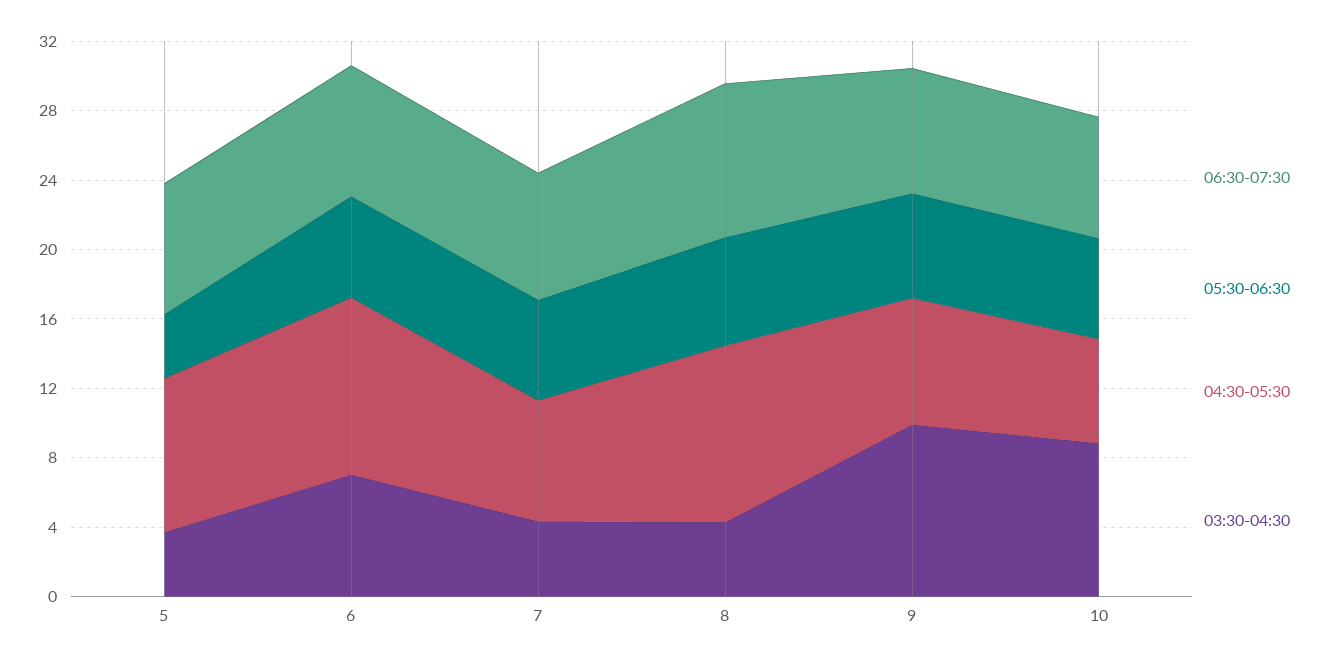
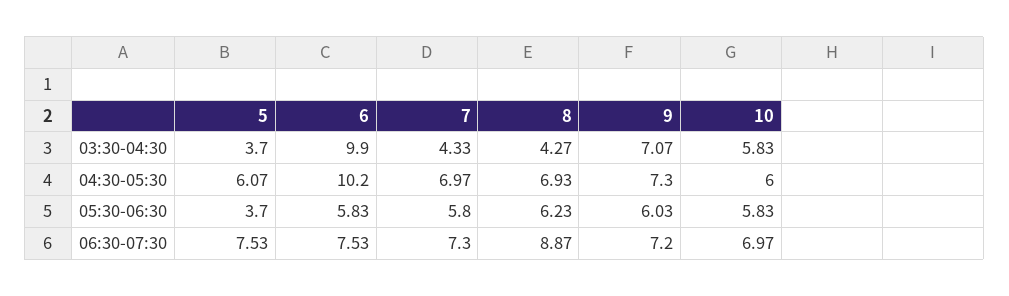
04:30-05:30, 5: 9 -> 6.07
03:30-04:30, 6: 7 -> 9.9
04:30-05:30, 8: 10 -> 6.93
03:30-04:30, 9: 10 -> 7.07
03:30-04:30, 10: 9 -> 5.83

